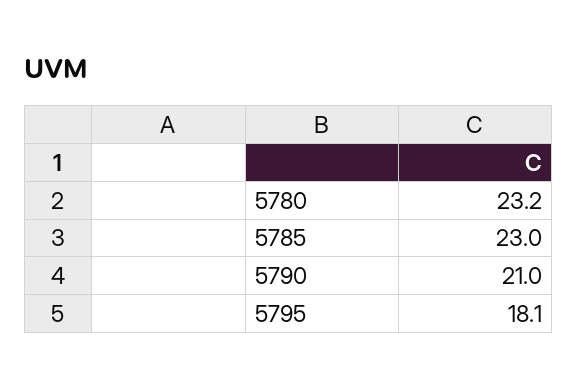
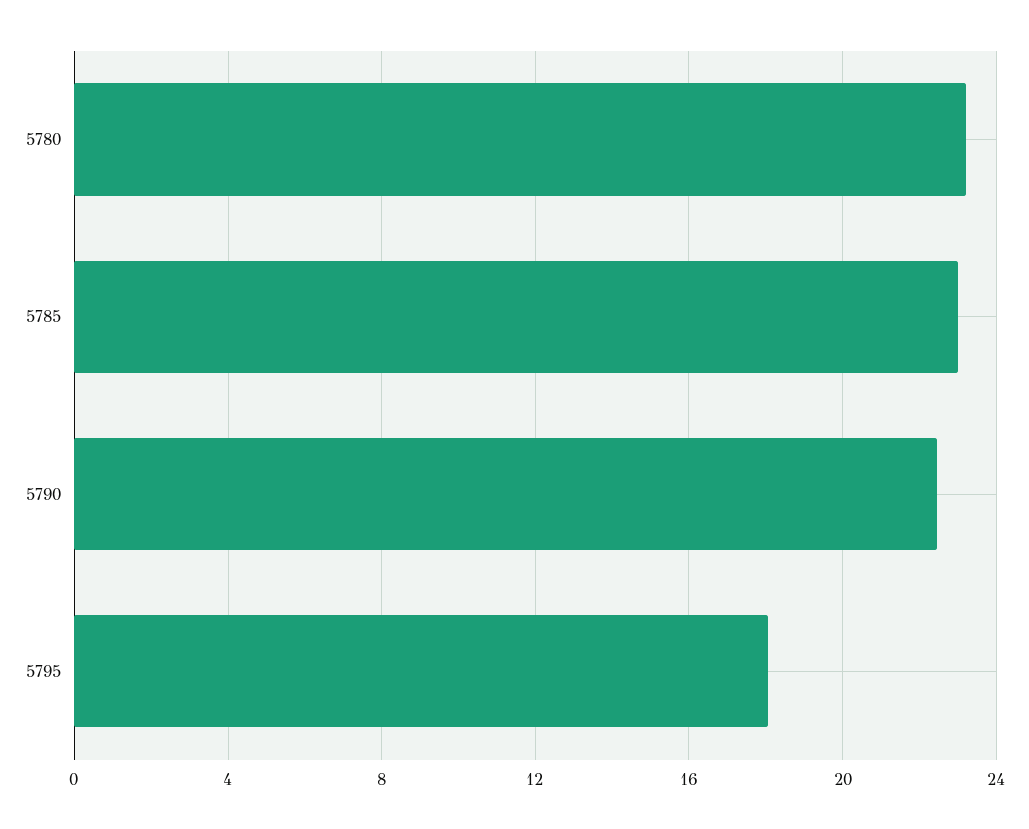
5790: 21 -> 22.5

